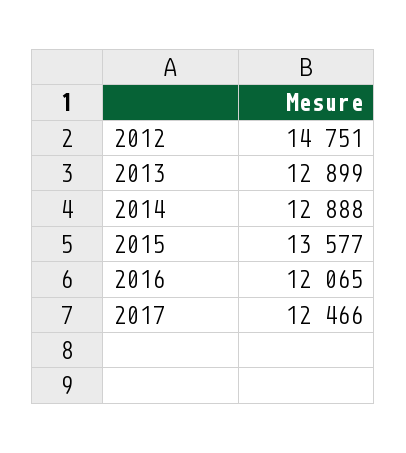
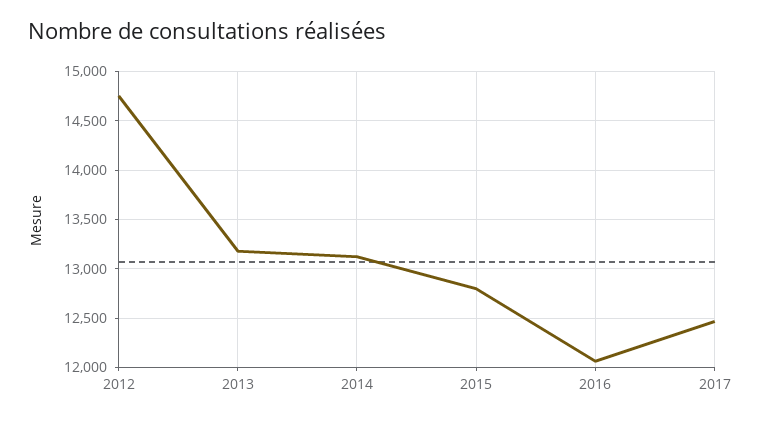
2013: 12899 -> 13200
2014: 12888 -> 13100
2015: 13577 -> 12800

